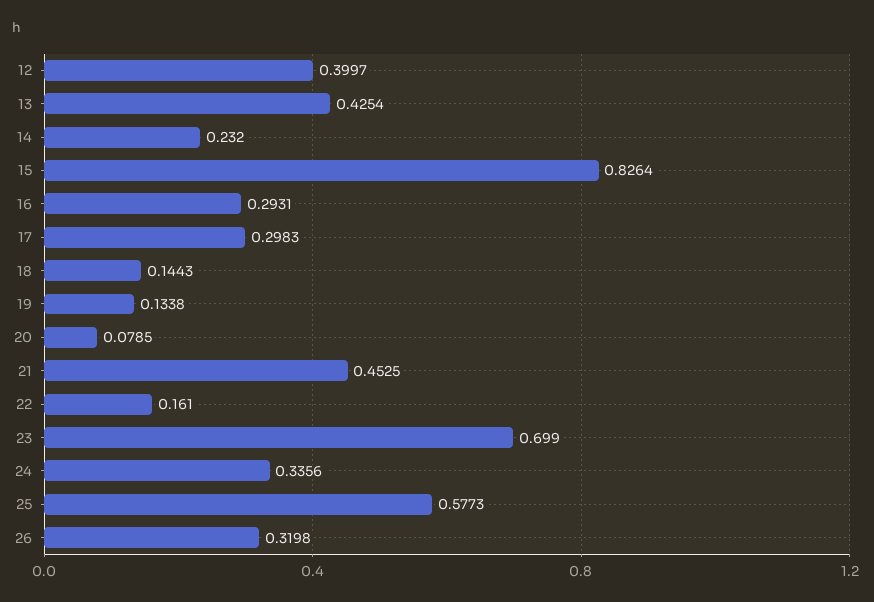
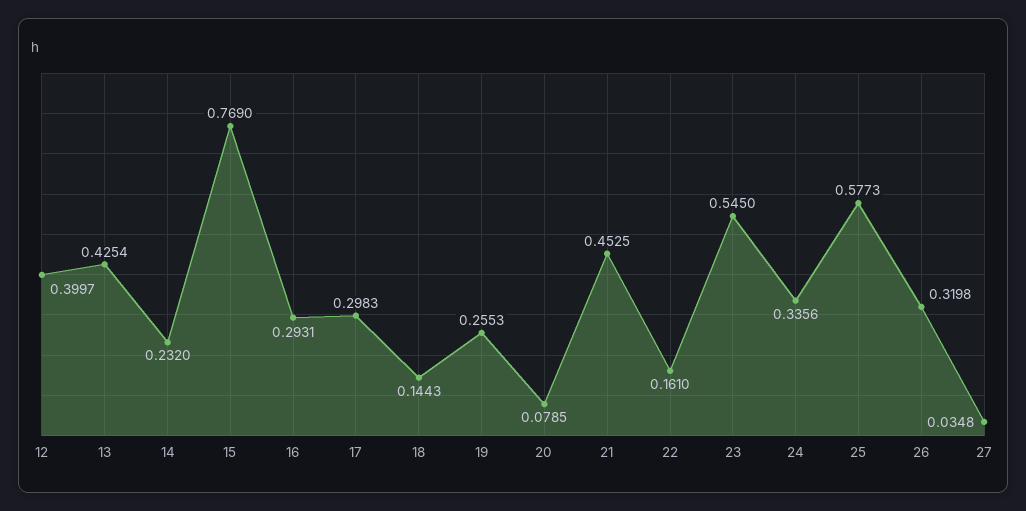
15: 0.8264 -> 0.769
19: 0.1338 -> 0.2553
23: 0.699 -> 0.545
27: none -> 0.0348

